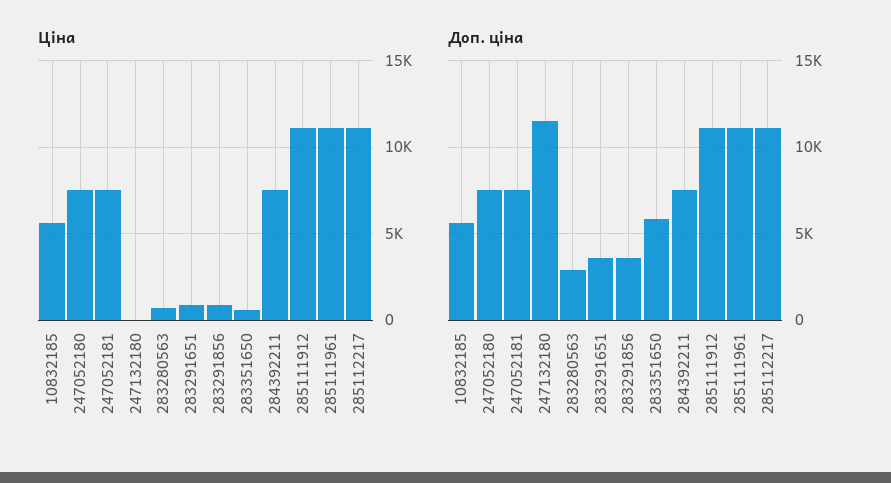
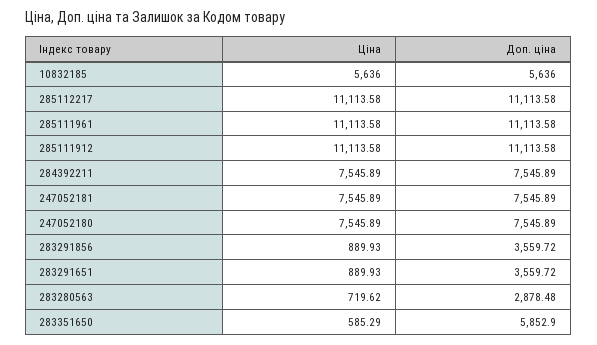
Ціна, 247132180: 0 -> none
Доп. ціна, 247132180: 11500 -> none

